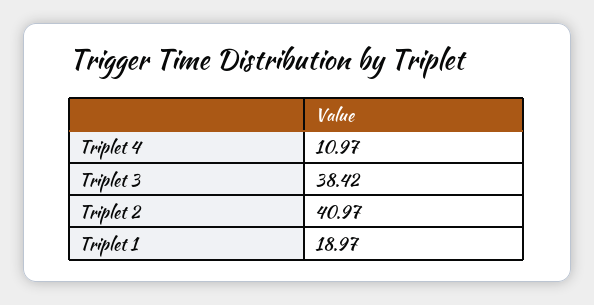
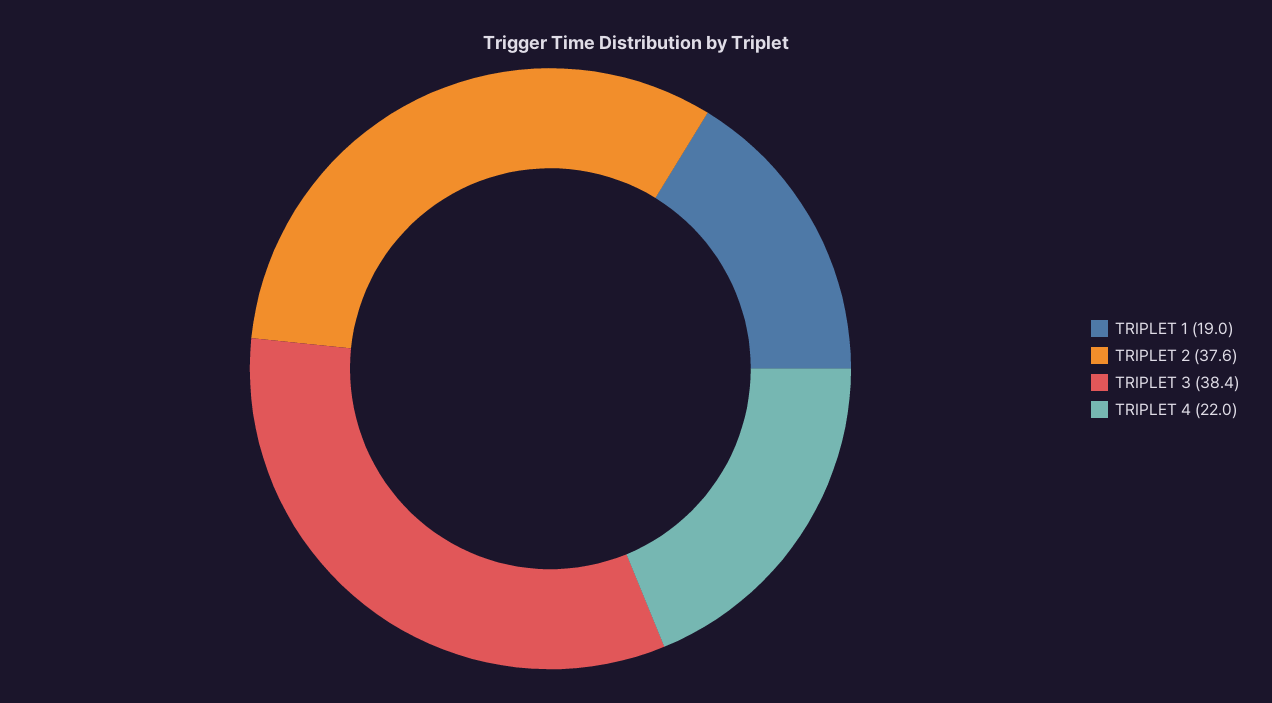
Triplet 4: 10.97 -> 22
Triplet 2: 40.97 -> 37.6

